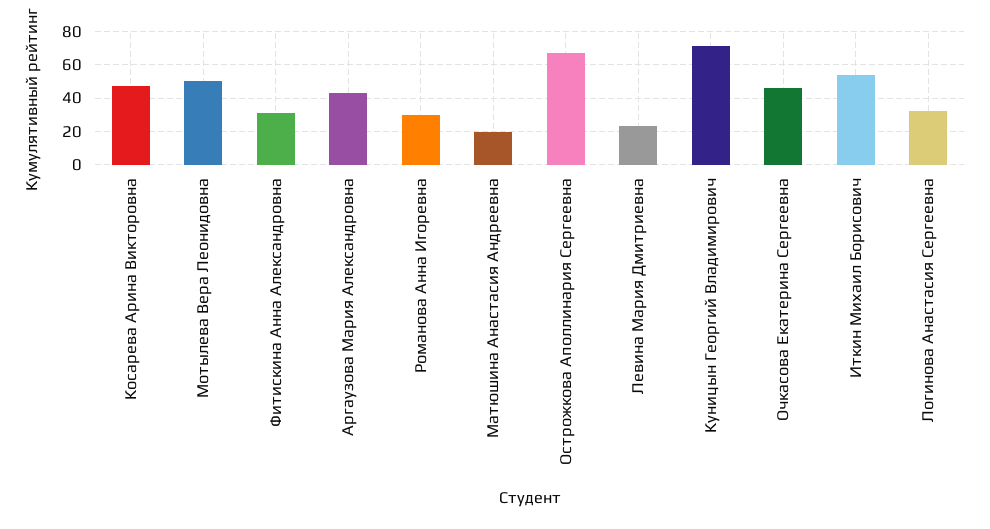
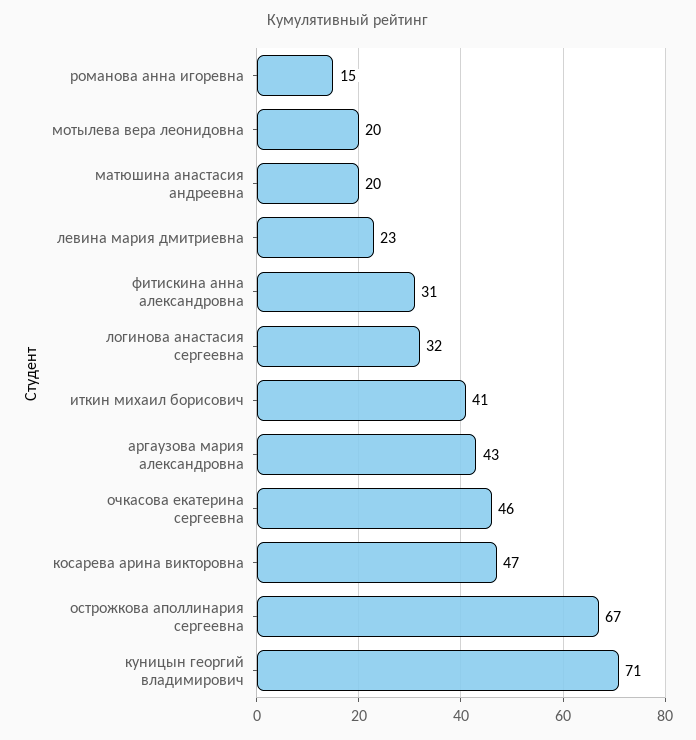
Мотылева Вера Леонидовна: 50 -> 20
Романова Анна Игоревна: 30 -> 15
Иткин Михаил Борисович: 55 -> 41

